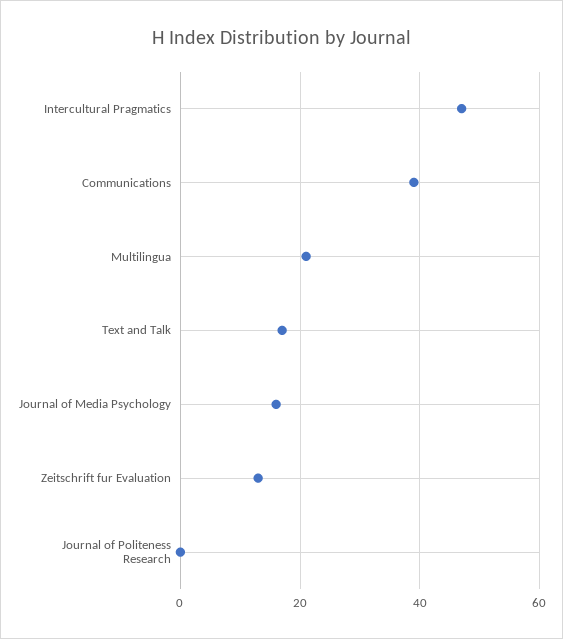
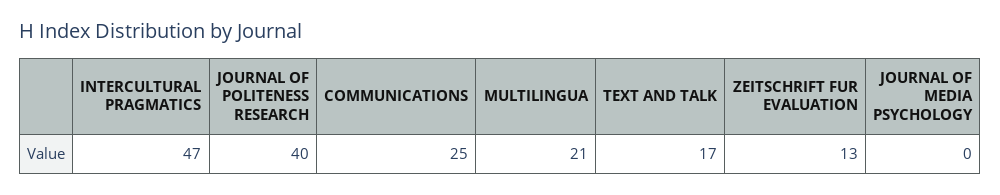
Communications: 40 -> 25
Journal of Media Psychology: 15 -> 0
Journal of Politeness Research: 0 -> 40

